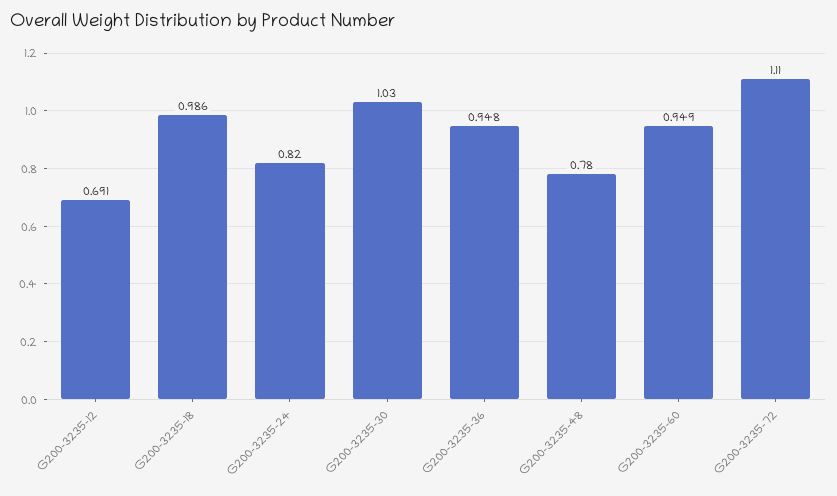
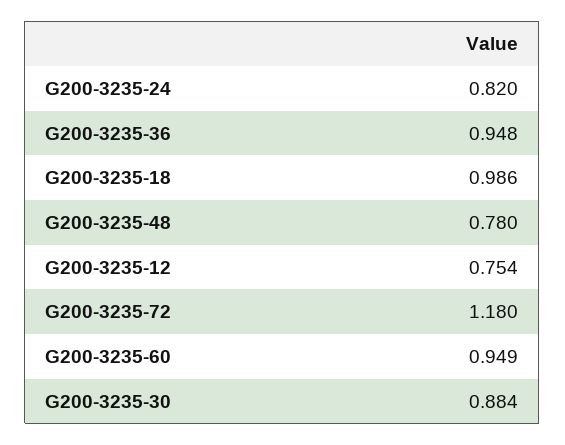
G200-3235-12: 0.691 -> 0.754
G200-3235-30: 1.03 -> 0.884
G200-3235-72: 1.11 -> 1.18

